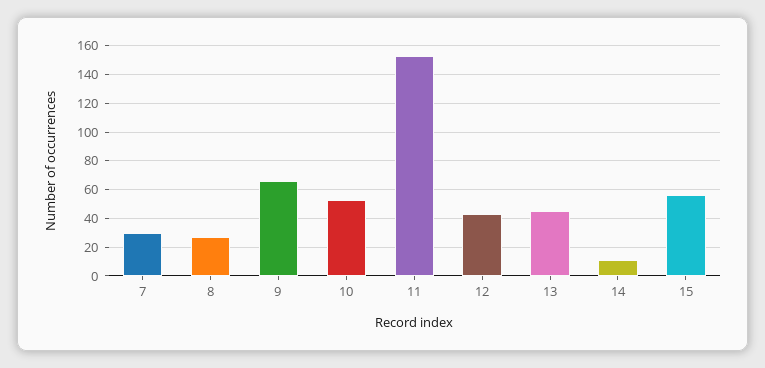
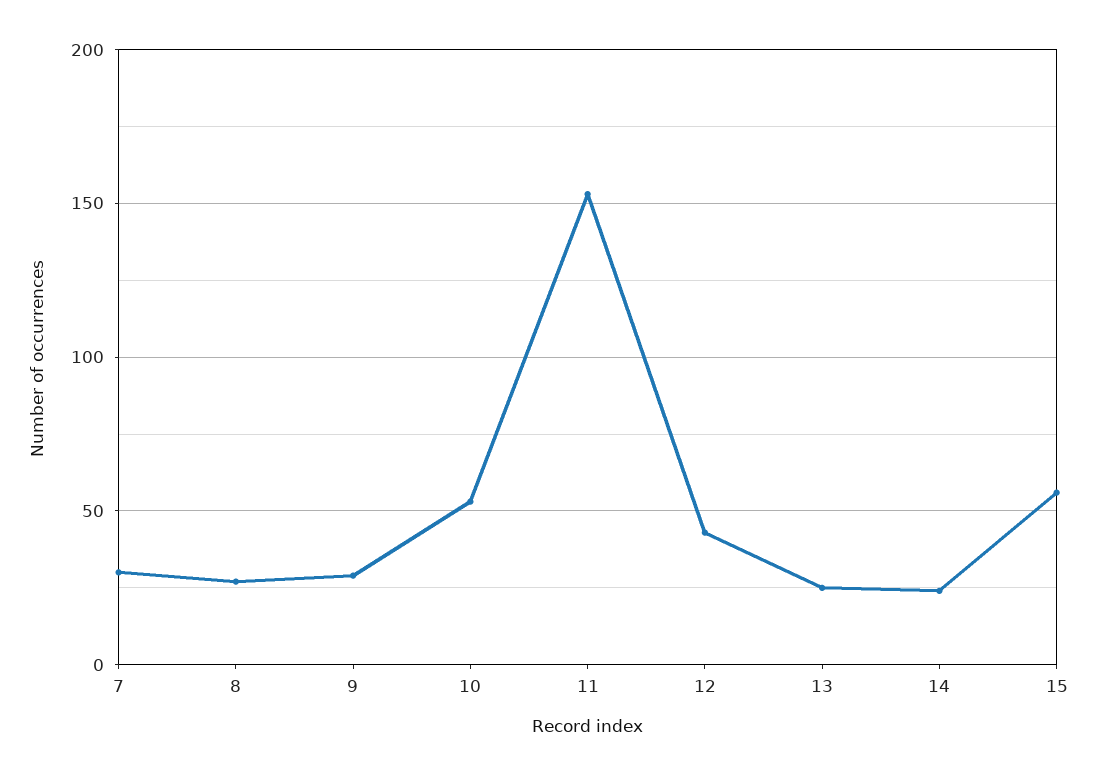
9: 65 -> 30
13: 45 -> 25
14: 10 -> 25

